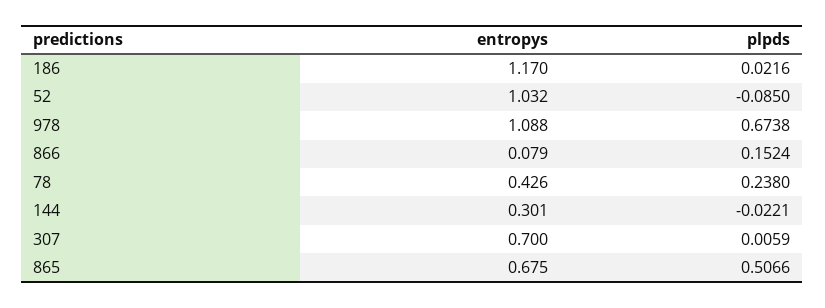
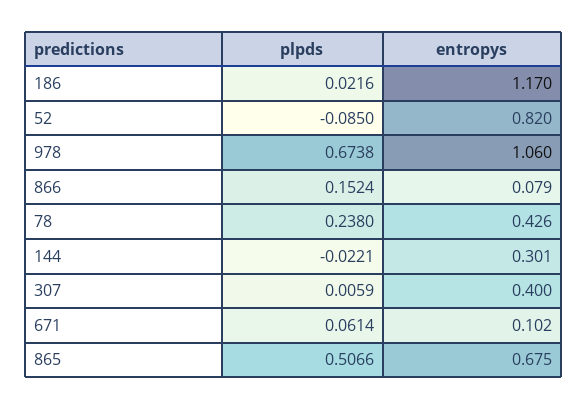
entropys, 52: 1.032 -> 0.82
entropys, 978: 1.088 -> 1.06
entropys, 307: 0.7 -> 0.4
plpds, 671: none -> 0.0614
entropys, 671: none -> 0.102

